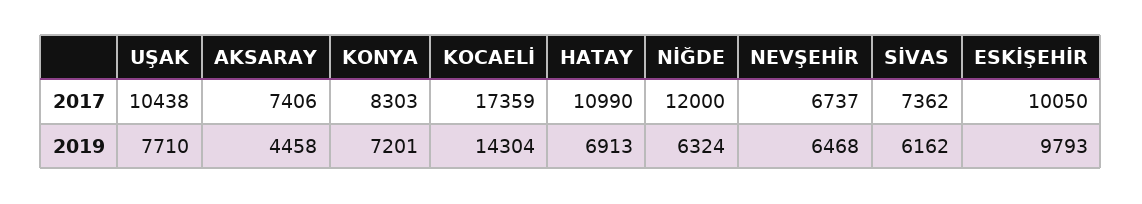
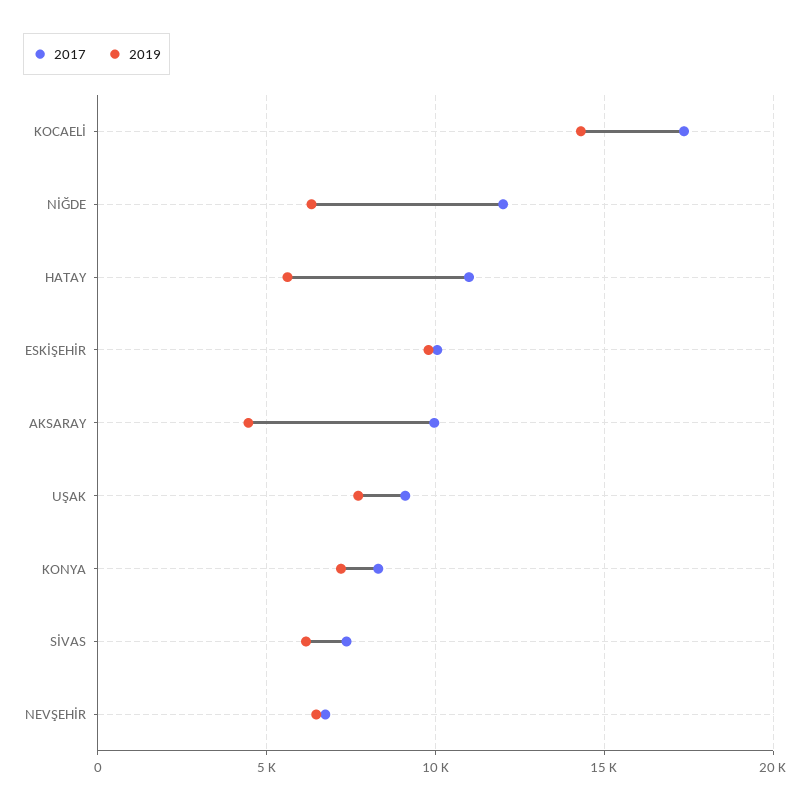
2017, UŞAK: 10438 -> 9000
2017, AKSARAY: 7406 -> 10000
2019, HATAY: 6913 -> 5500

